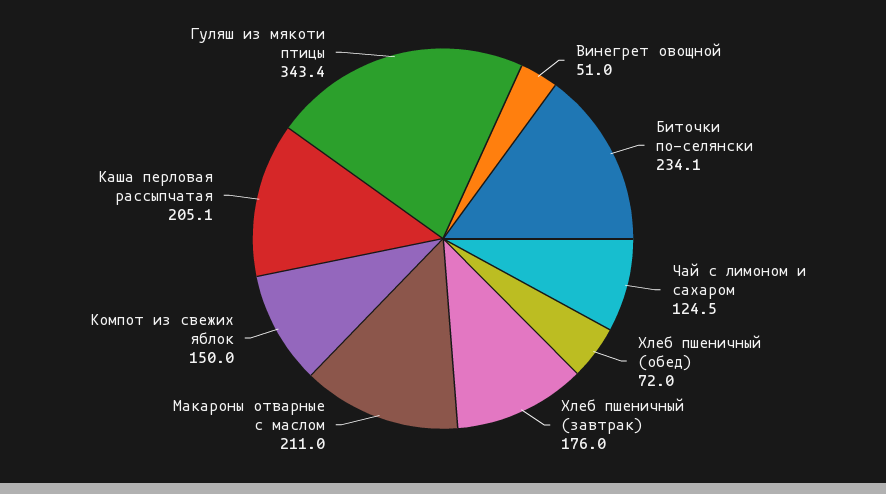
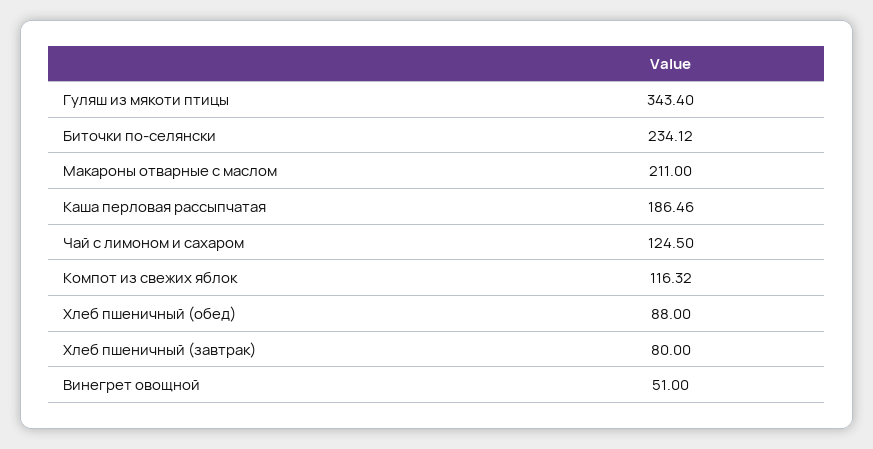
Хлеб пшеничный (обед): 72 -> 88
Хлеб пшеничный (завтрак): 176 -> 80
Компот из свежих яблок: 150 -> 116.32
Каша перловая рассыпчатая: 205.1 -> 186.46

